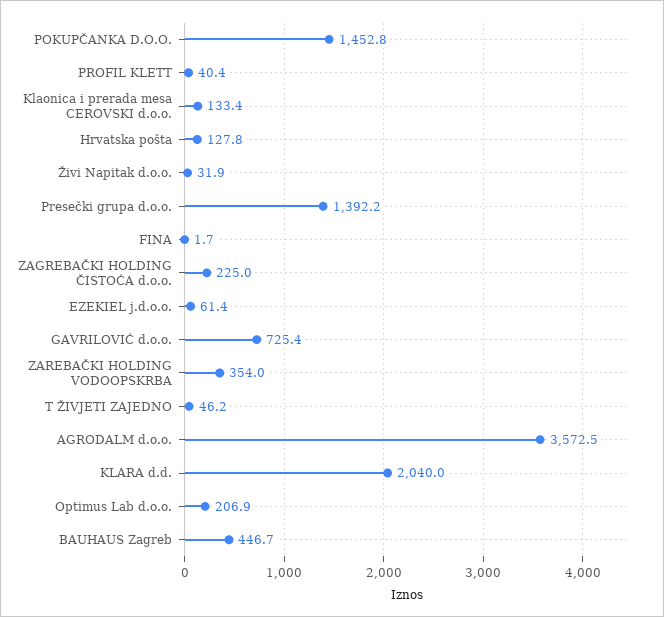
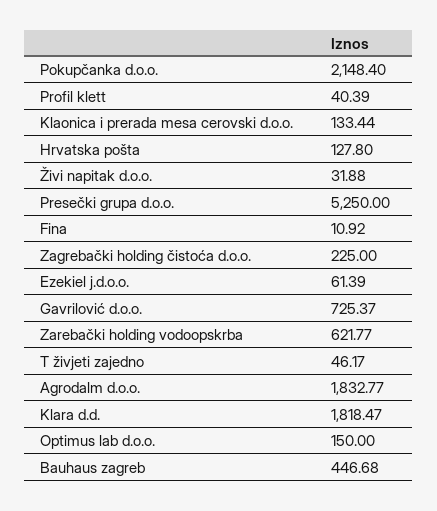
POKUPČANKA D.O.O.: 1452.8 -> 2148.4
Presečki grupa d.o.o.: 1392.2 -> 5250
FINA: 1.7 -> 10.92
ZAREBAČKI HOLDING VODOOPSKRBA: 354 -> 621.77
AGRODALM d.o.o.: 3572.5 -> 1832.77
KLARA d.d.: 2040 -> 1818.47
Optimus Lab d.o.o.: 206.9 -> 150

